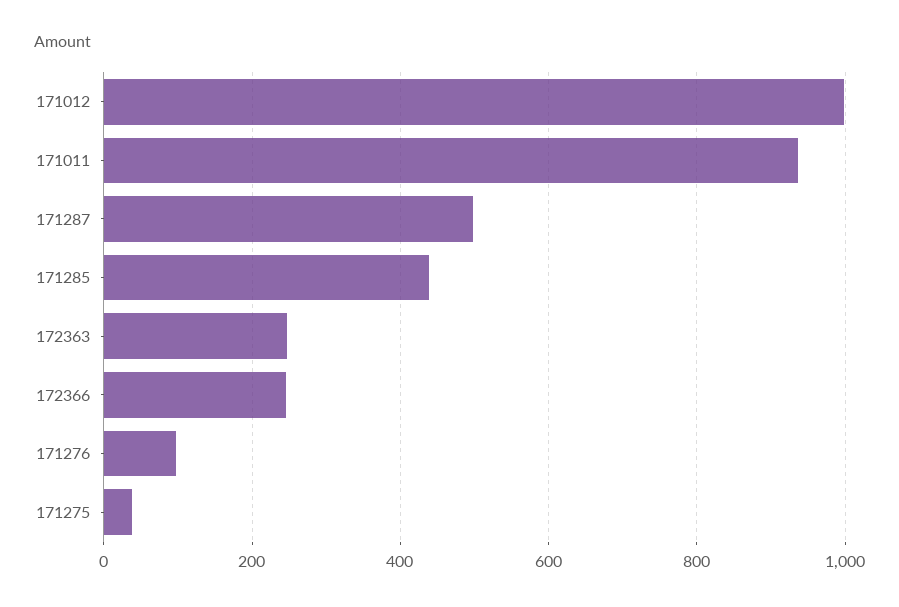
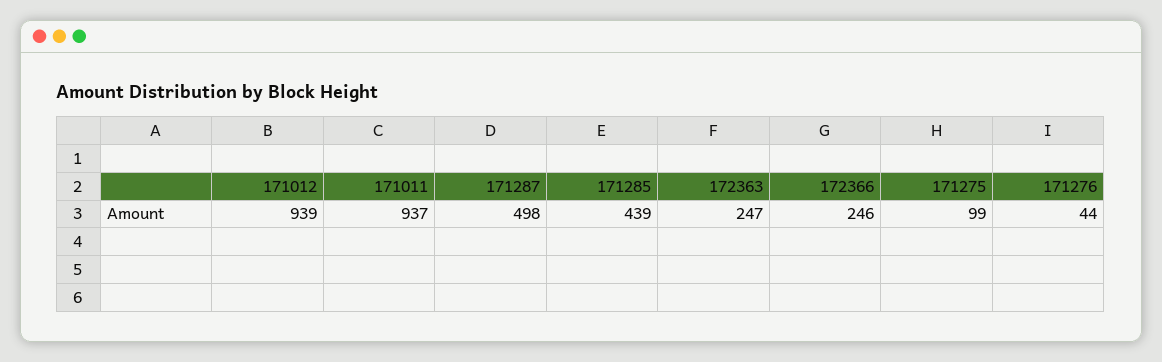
171012: 1000 -> 939
171276: 100 -> 44
171275: 40 -> 99

